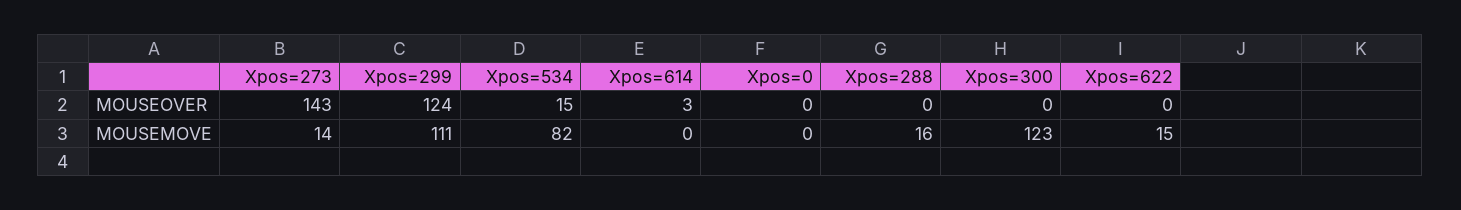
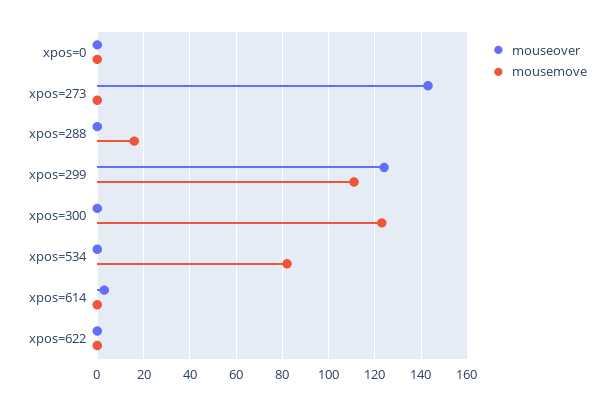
MOUSEOVER, Xpos=534: 15 -> 0
MOUSEMOVE, Xpos=273: 14 -> 0
MOUSEMOVE, Xpos=622: 15 -> 0

